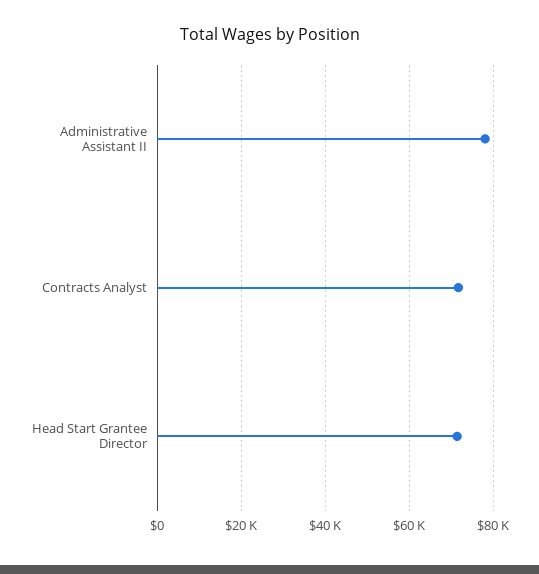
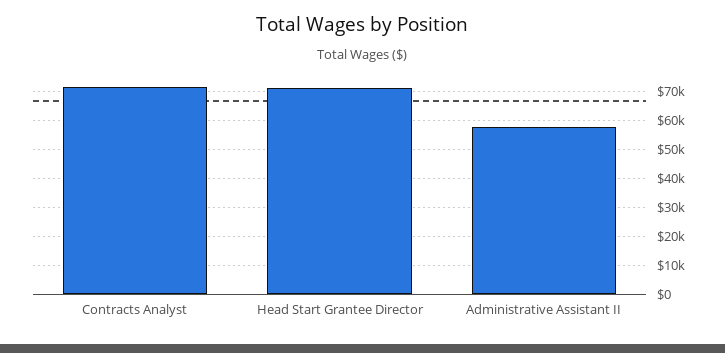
Administrative Assistant II: 78000 -> 57500

